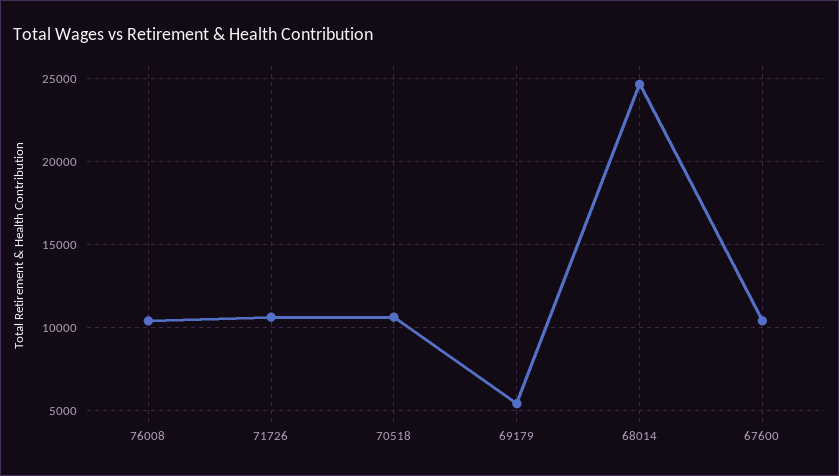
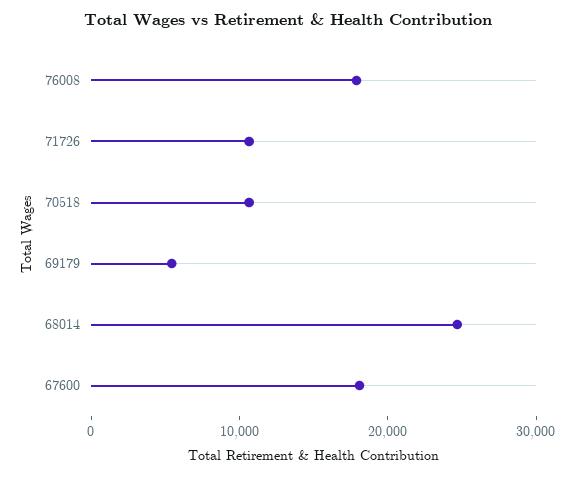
76008: 10500 -> 18000
67600: 10500 -> 18000

